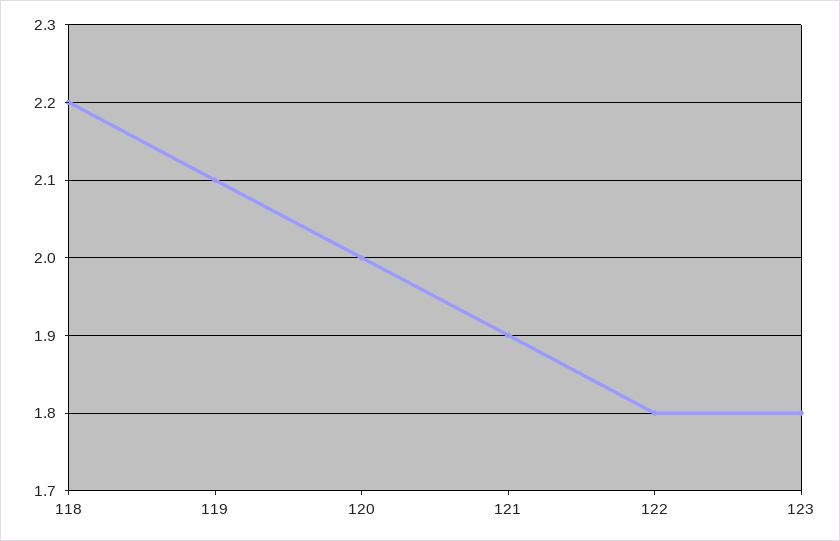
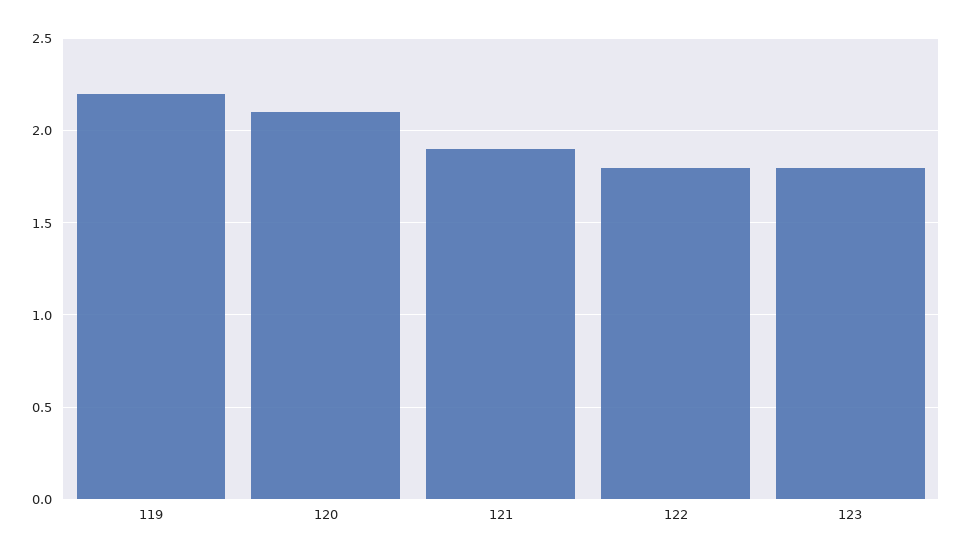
118: 2.2 -> none
119: 2.1 -> 2.2
120: 2 -> 2.1

